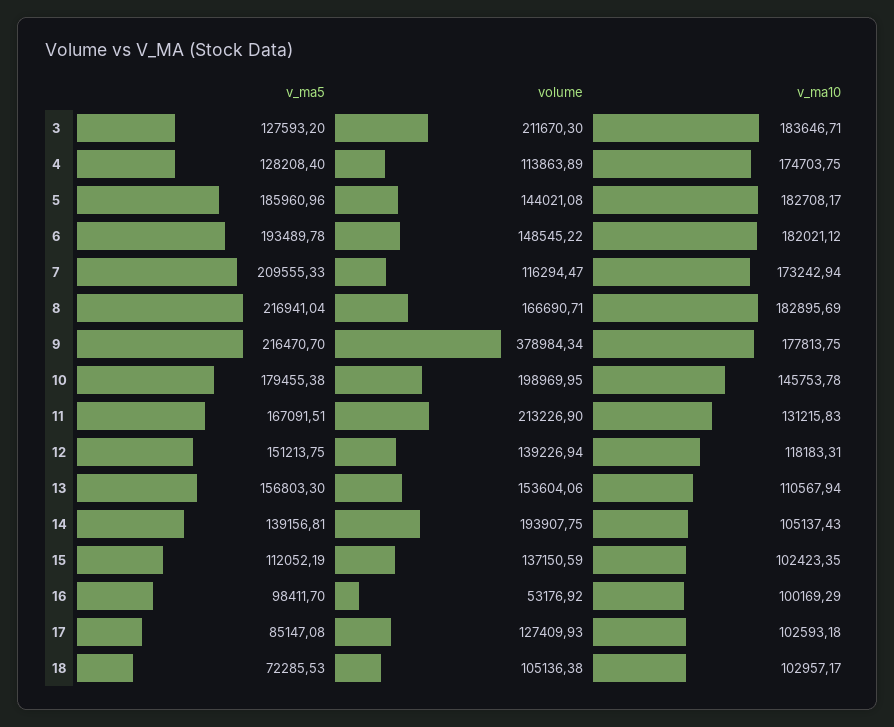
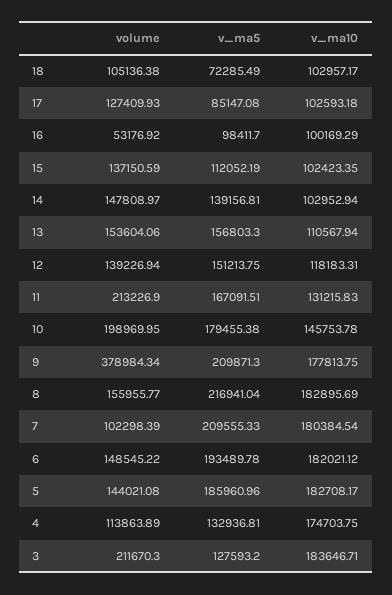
v_ma5, 4: 128208.4 -> 132936.81
volume, 7: 116294.47 -> 102298.39
v_ma10, 7: 173242.94 -> 180384.54
volume, 8: 166690.71 -> 155955.77
v_ma5, 9: 216470.7 -> 209871.3
volume, 14: 193907.75 -> 147808.97
v_ma10, 14: 105137.43 -> 102952.94
v_ma5, 18: 72285.53 -> 72285.49

